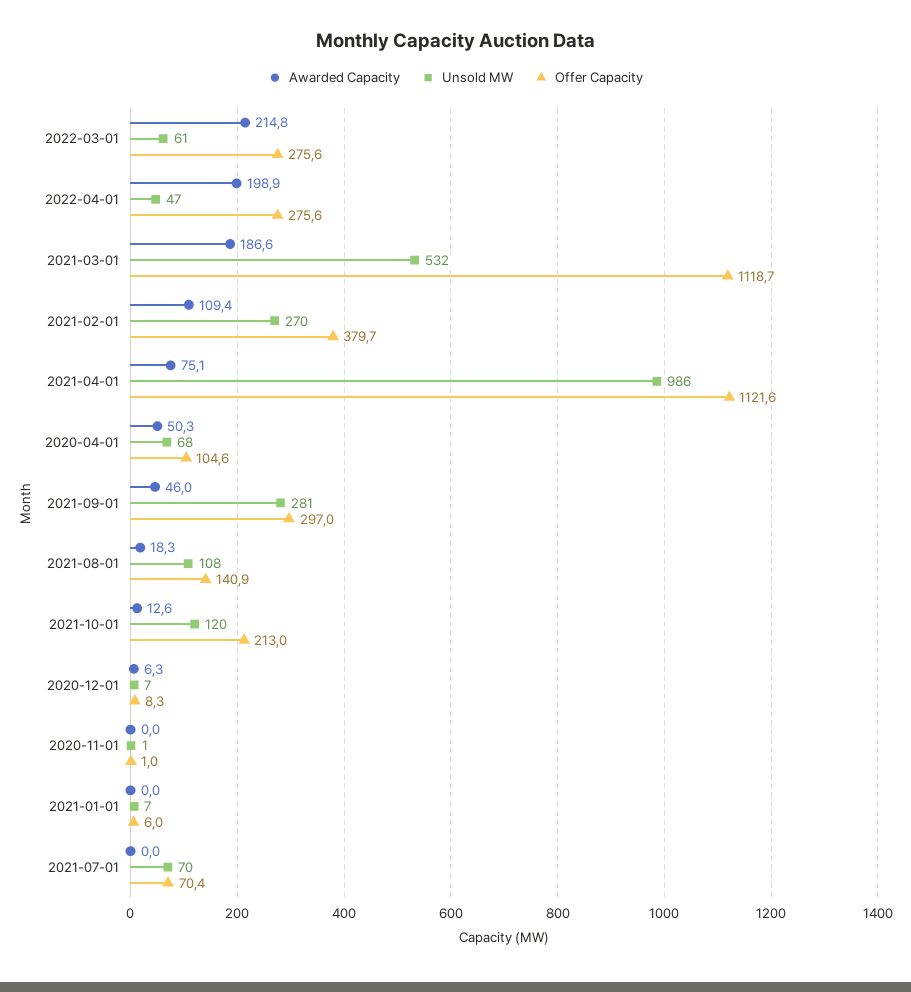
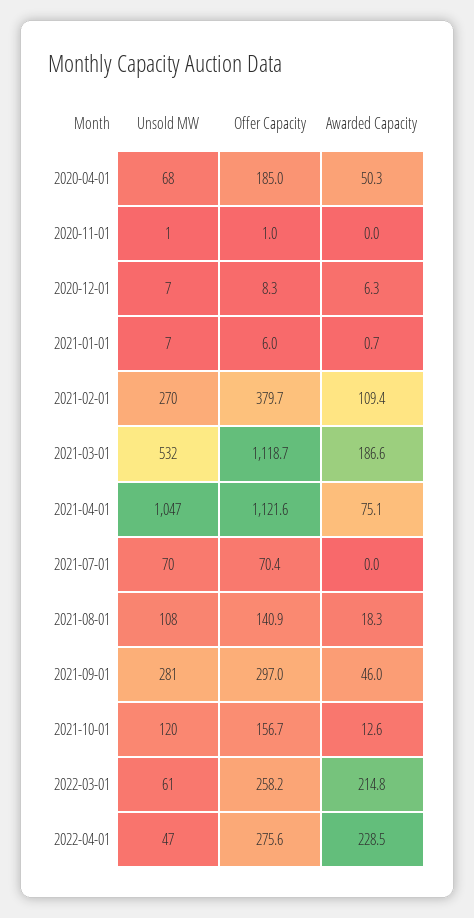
Offer Capacity, 2022-03-01: 275.6 -> 258.2
Awarded Capacity, 2022-04-01: 198.9 -> 228.5
Unsold MW, 2021-04-01: 986 -> 1047
Offer Capacity, 2020-04-01: 104.6 -> 185
Offer Capacity, 2021-10-01: 213 -> 156.7
Awarded Capacity, 2021-01-01: 0 -> 0.7

